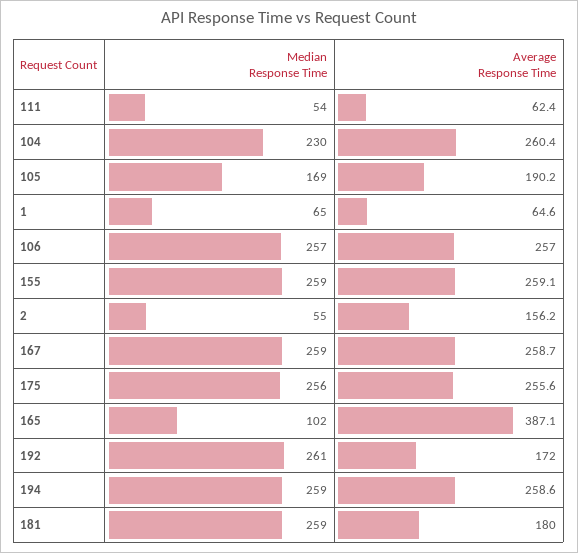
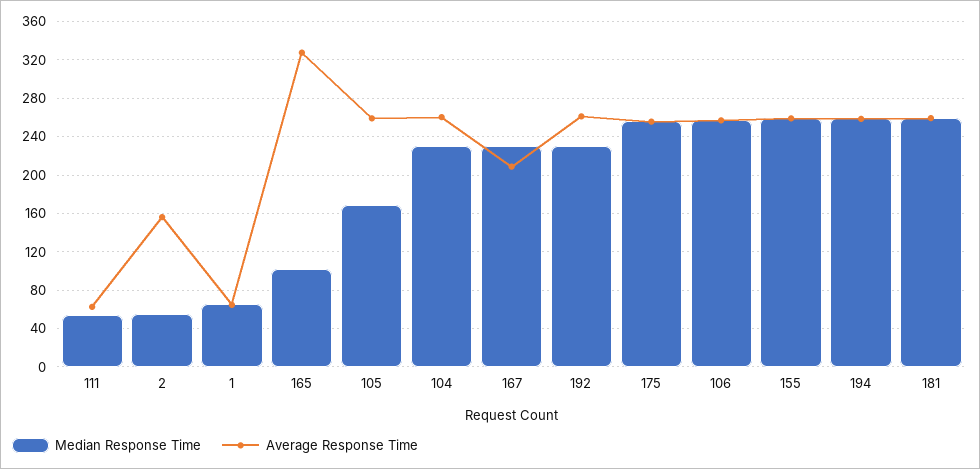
Average Response Time, 105: 190.2 -> 260
Median Response Time, 167: 259 -> 230
Average Response Time, 167: 258.7 -> 210
Average Response Time, 165: 387.1 -> 330
Median Response Time, 192: 261 -> 230
Average Response Time, 192: 172 -> 260
Average Response Time, 181: 180 -> 260

